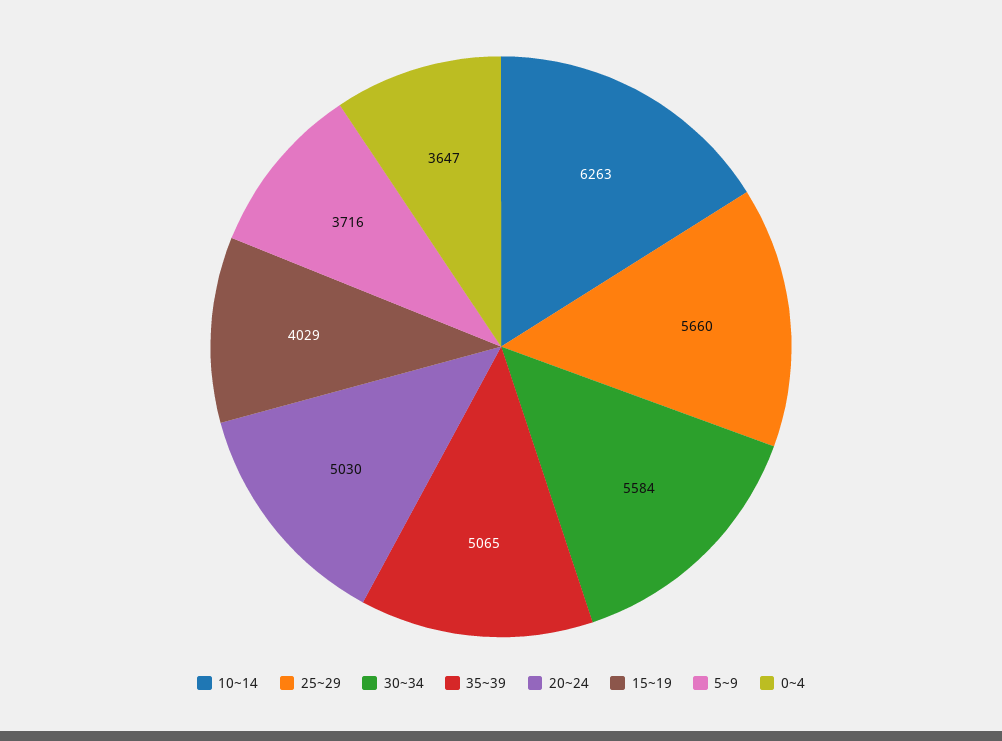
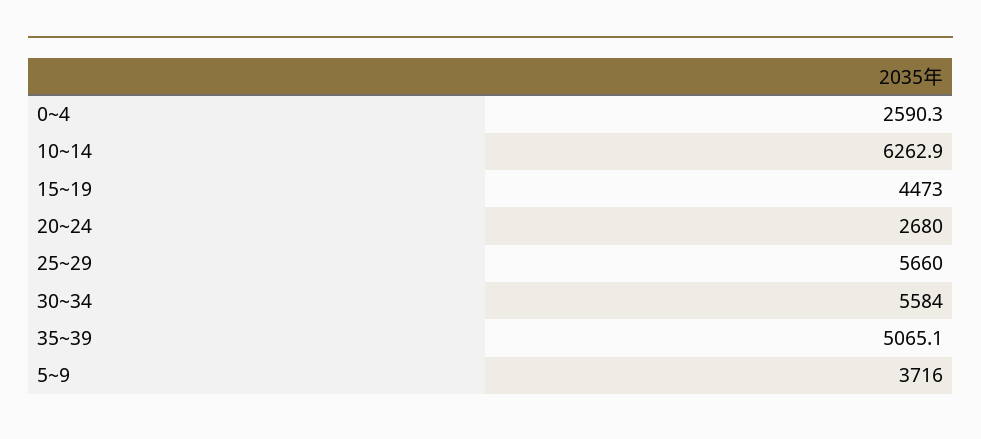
20~24: 5030 -> 2680
15~19: 4029 -> 4473
0~4: 3647 -> 2590.3

